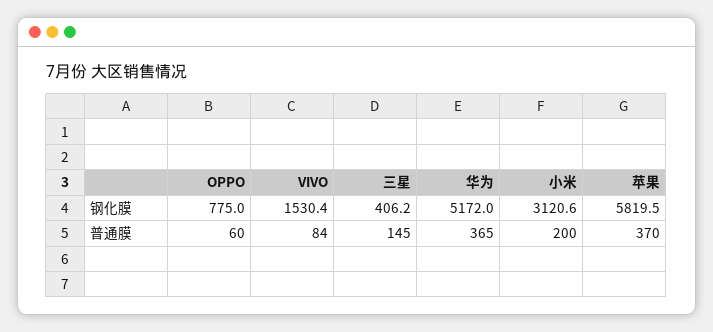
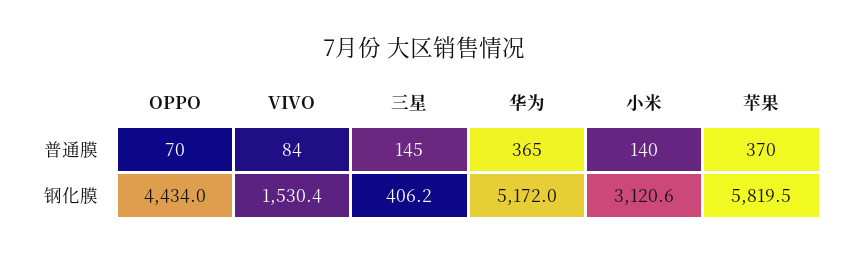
OPPO, 钢化膜: 775 -> 4434
OPPO, 普通膜: 60 -> 70
小米, 普通膜: 200 -> 140

